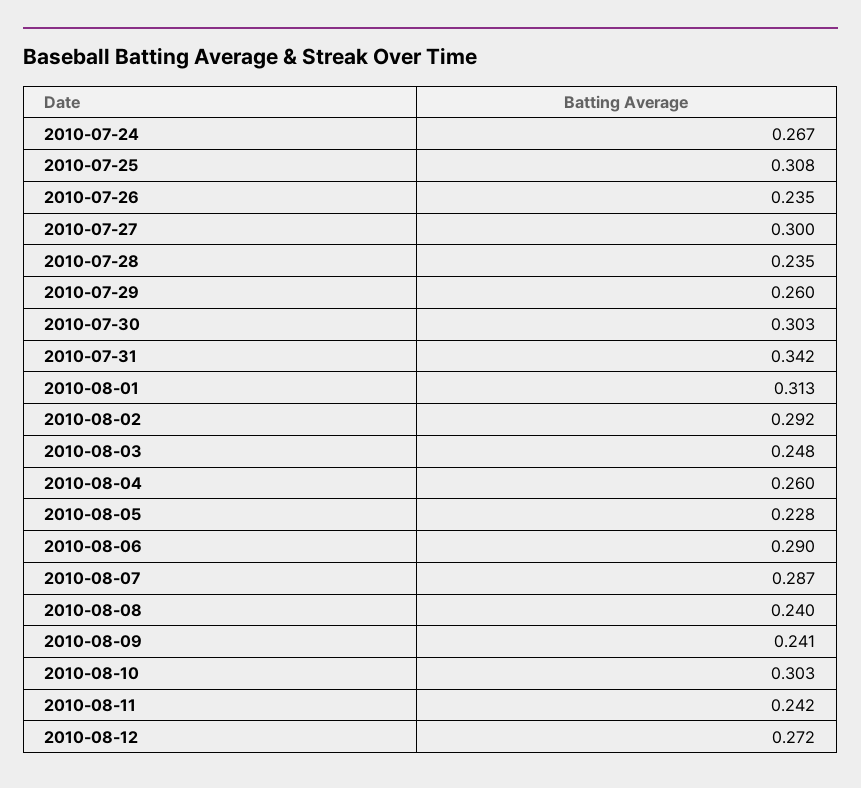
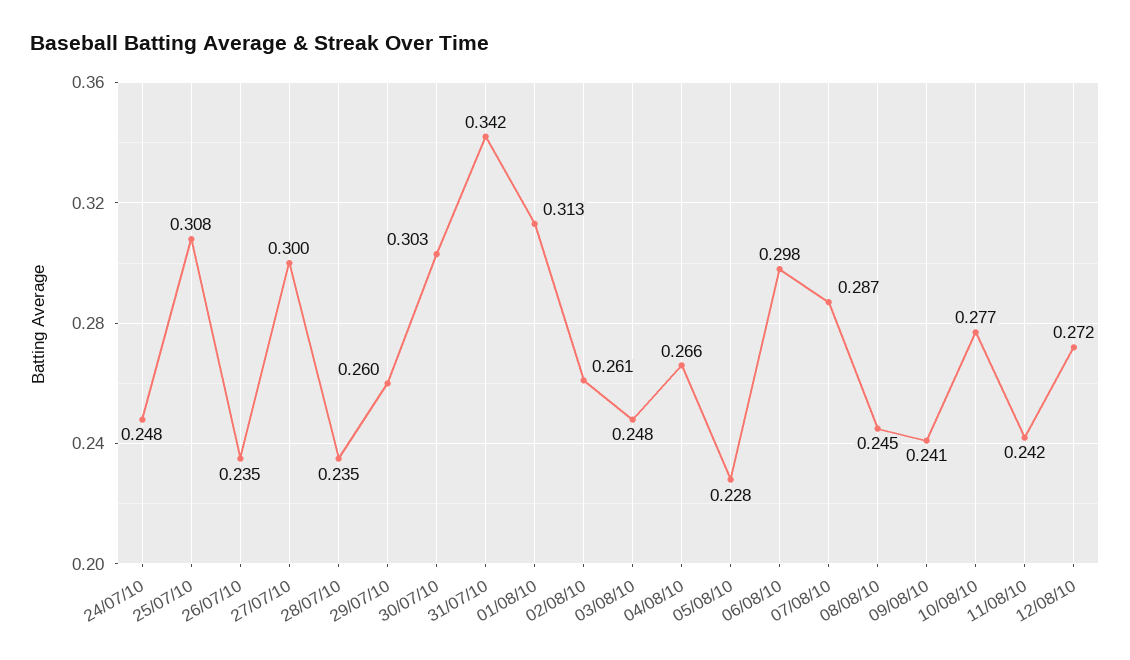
2010-07-24: 0.267 -> 0.248
2010-08-02: 0.292 -> 0.261
2010-08-04: 0.26 -> 0.266
2010-08-06: 0.29 -> 0.298
2010-08-08: 0.24 -> 0.245
2010-08-10: 0.303 -> 0.277

